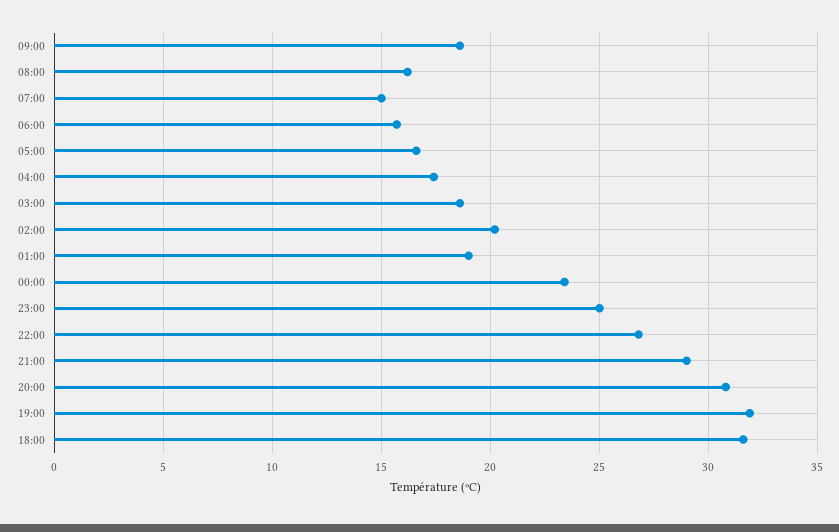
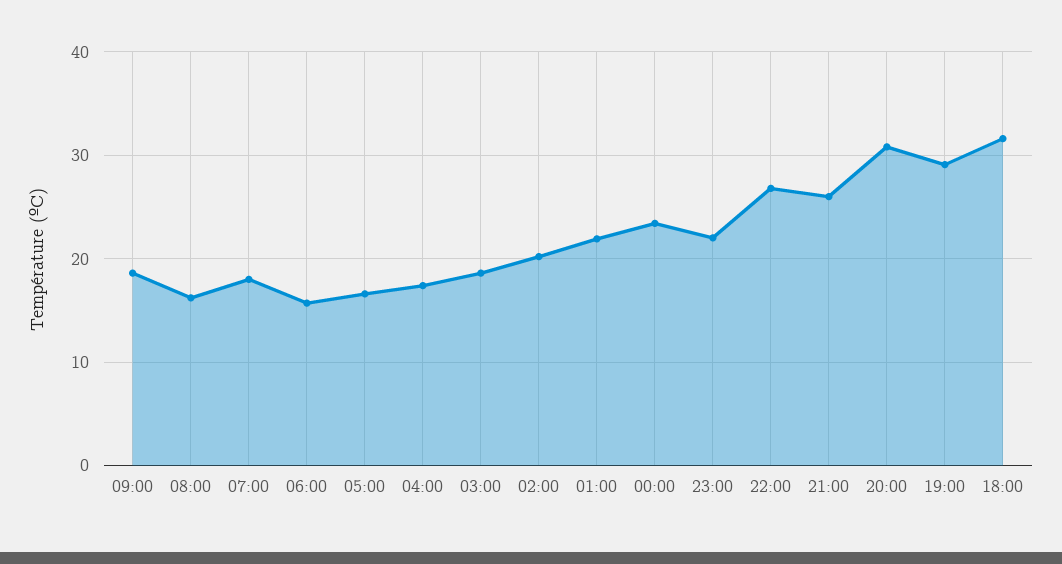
07:00: 15 -> 18
01:00: 19 -> 22
23:00: 25 -> 22
21:00: 29 -> 26
19:00: 32 -> 29

